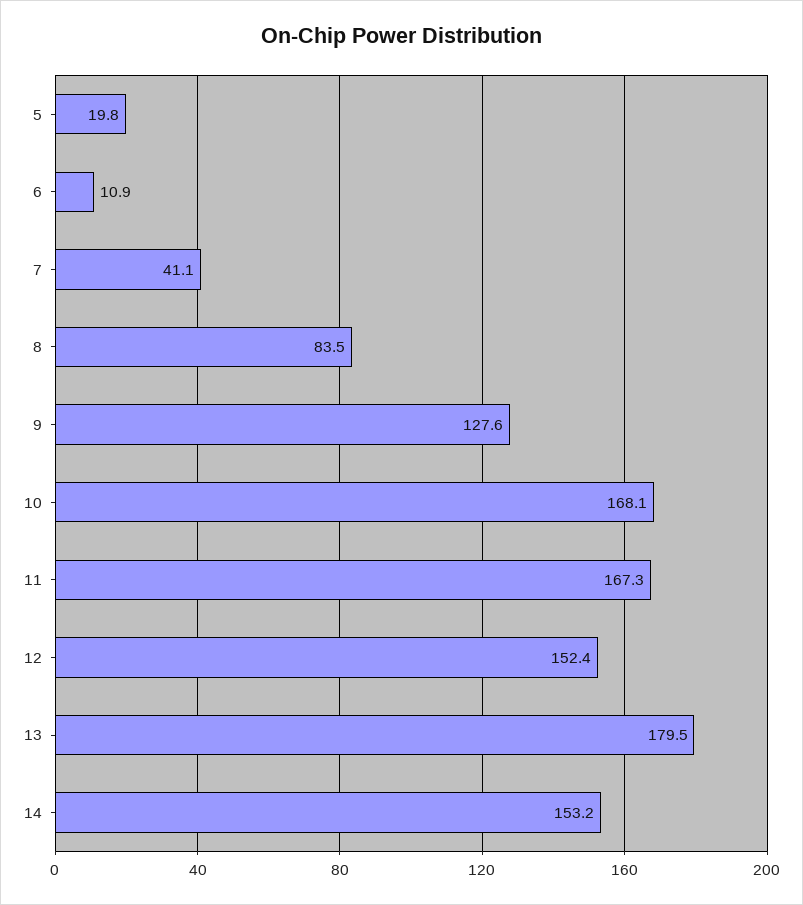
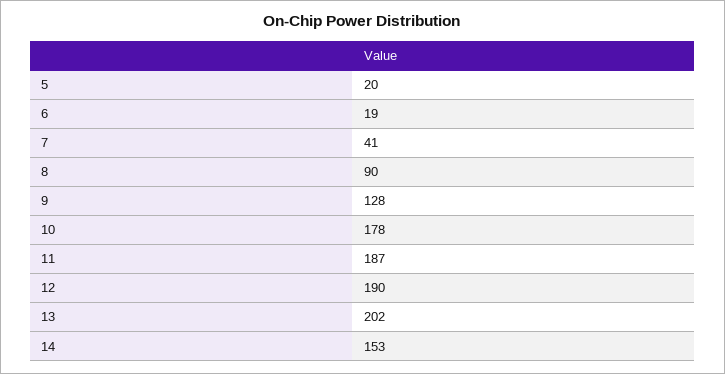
6: 10.9 -> 19
8: 83.5 -> 90
10: 168.1 -> 178
11: 167.3 -> 187
12: 152.4 -> 190
13: 179.5 -> 202

